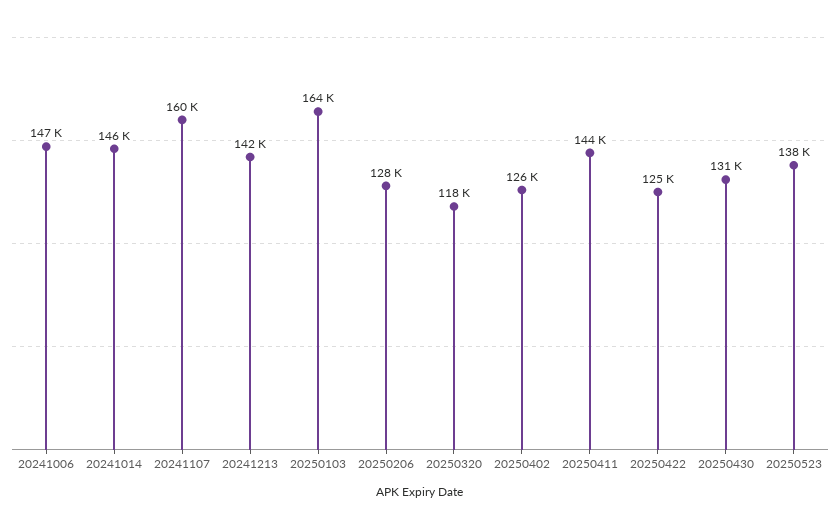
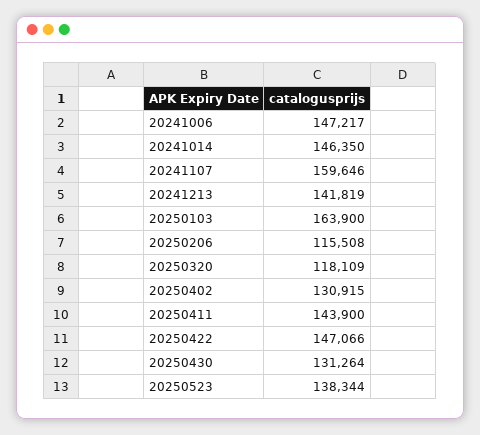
20250206: 128000 -> 115508
20250402: 126000 -> 130915
20250422: 125000 -> 147066

